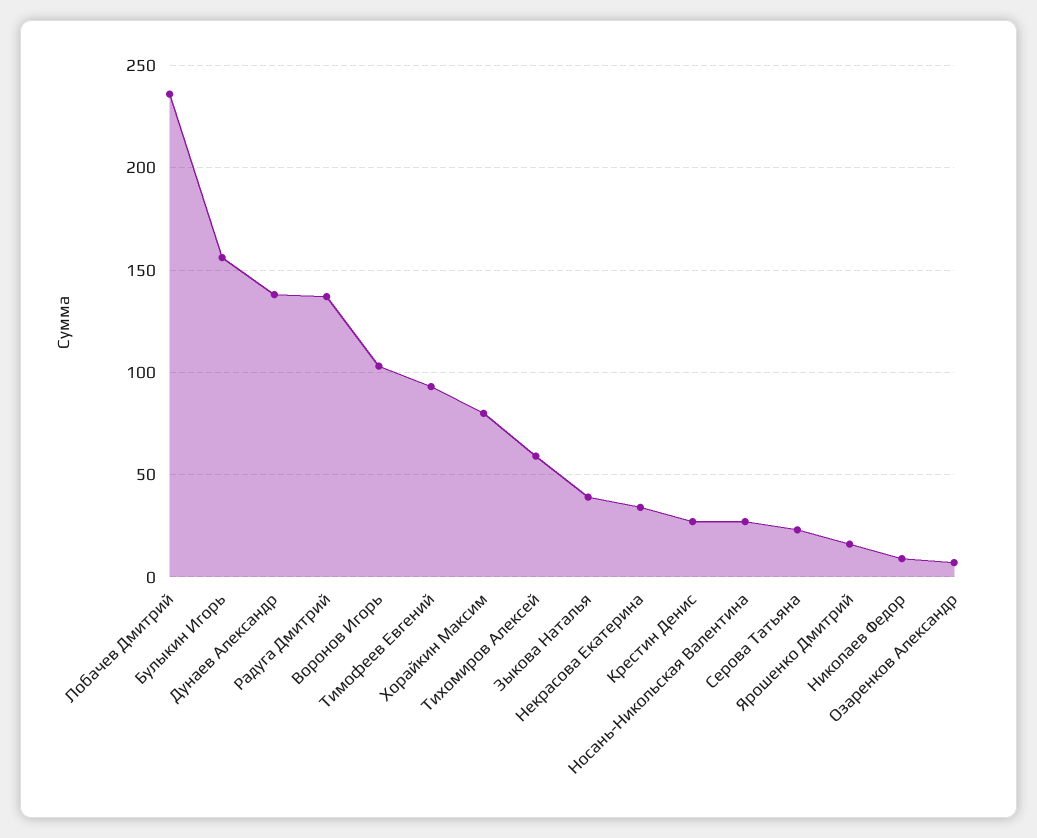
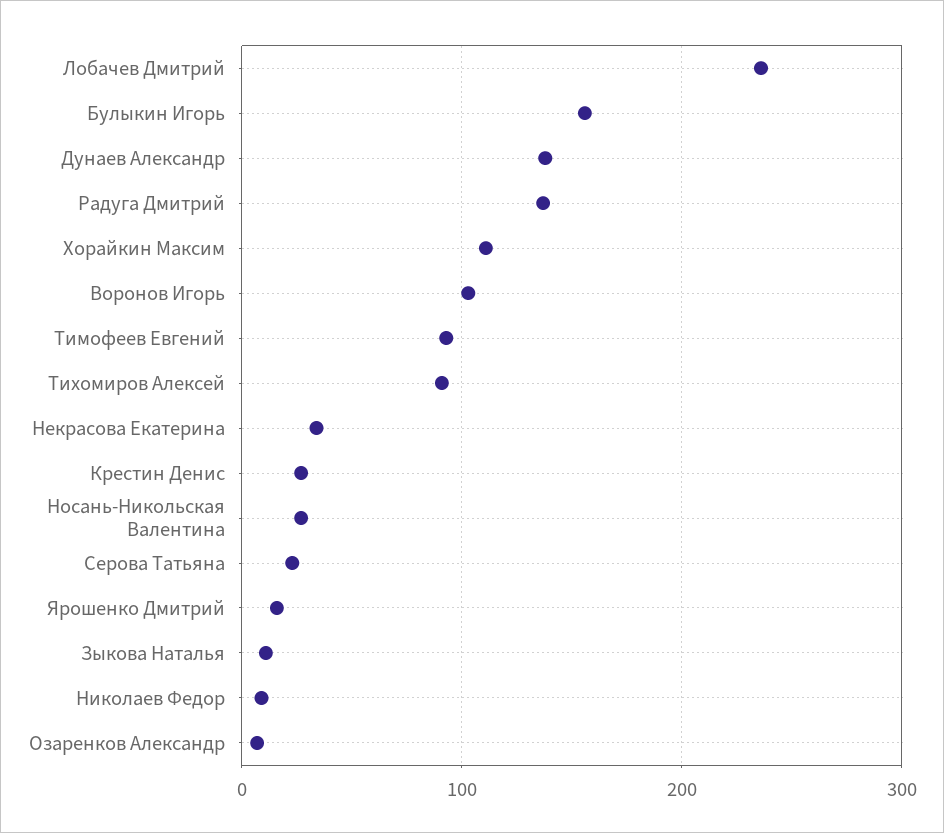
Хорайкин Максим: 80 -> 110
Тихомиров Алексей: 60 -> 90
Зыкова Наталья: 40 -> 10

